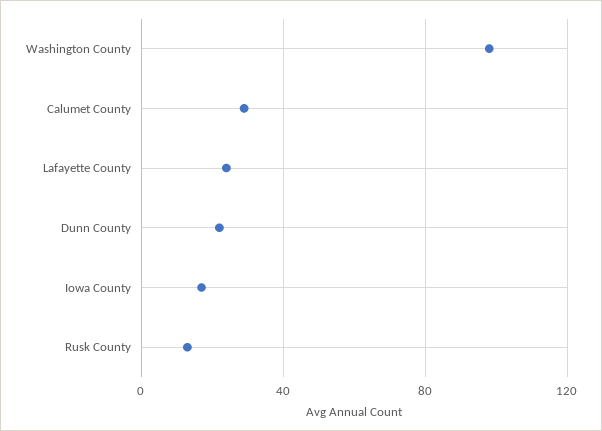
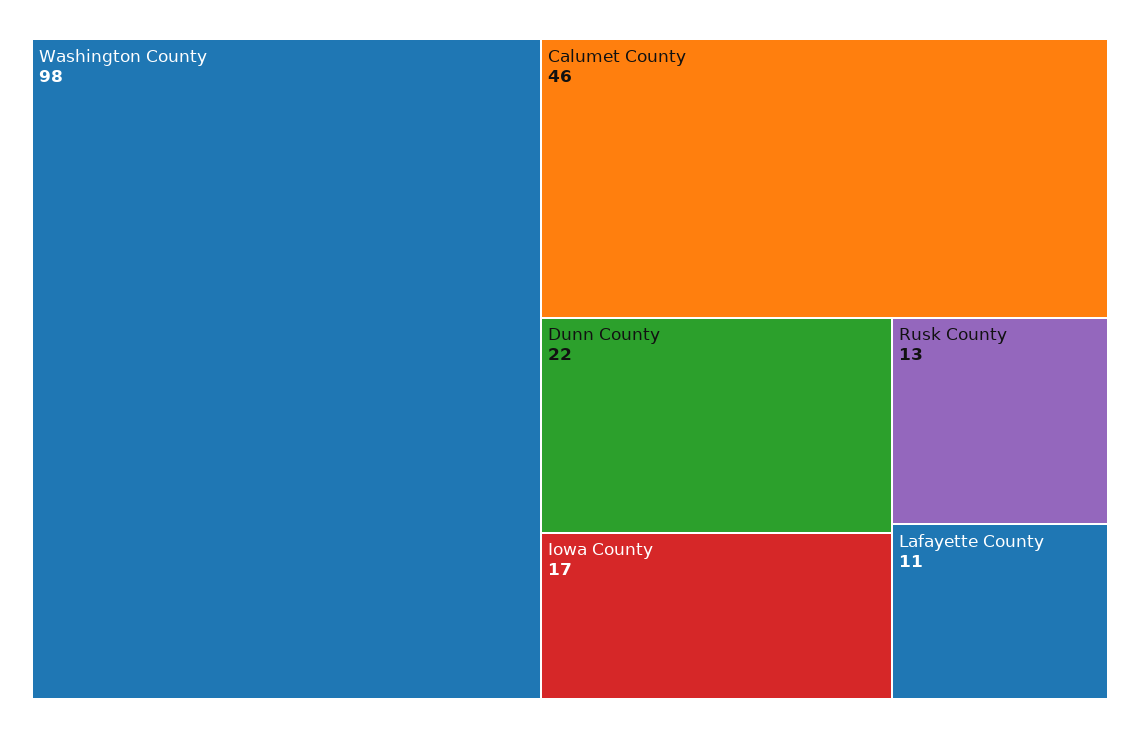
Calumet County: 30 -> 46
Lafayette County: 25 -> 11

